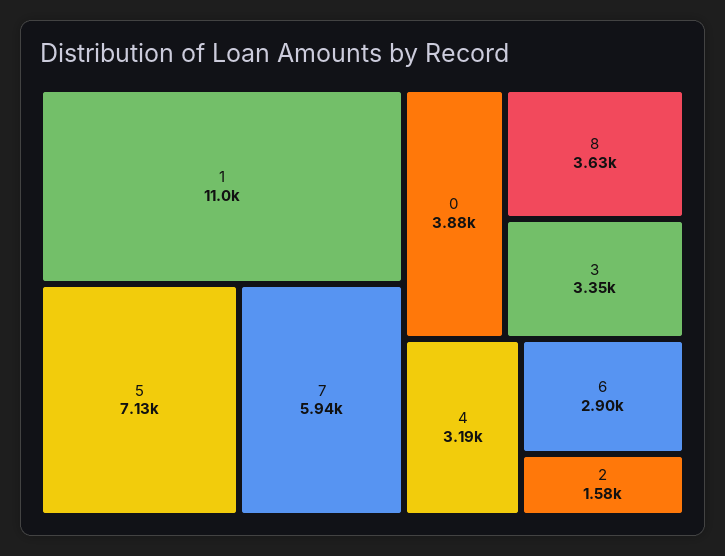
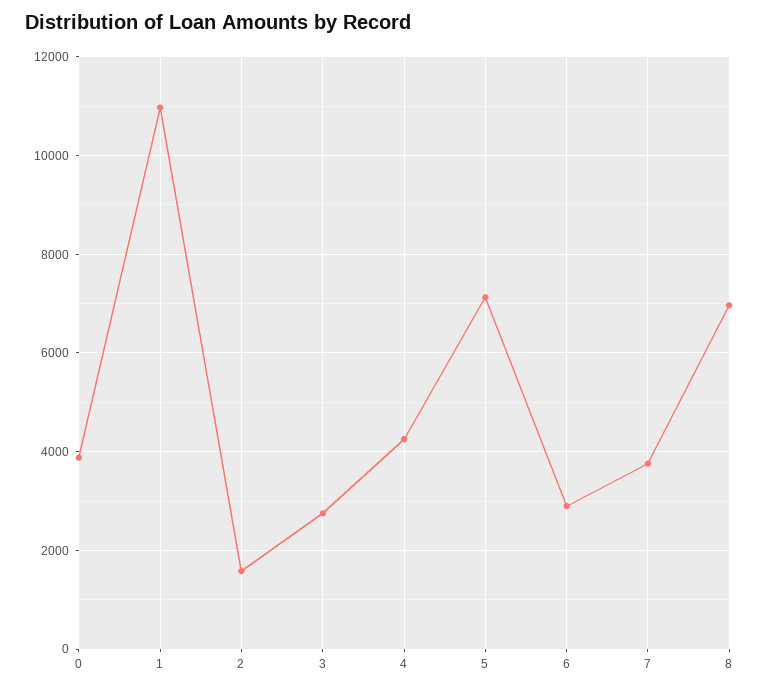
7: 5940 -> 3800
8: 3630 -> 7000
3: 3350 -> 2800
4: 3190 -> 4200

